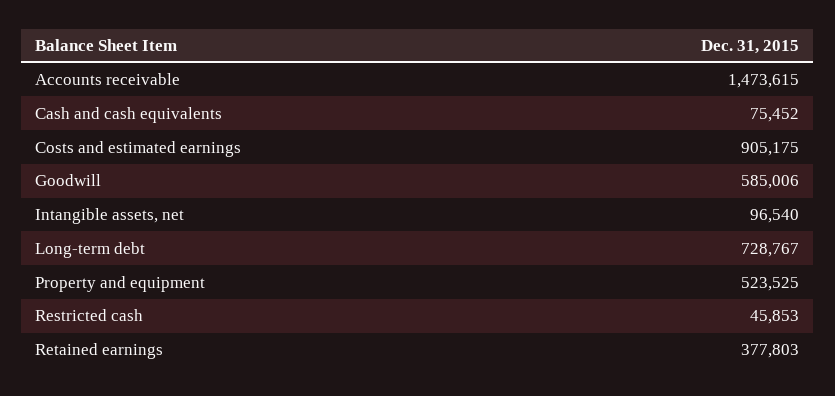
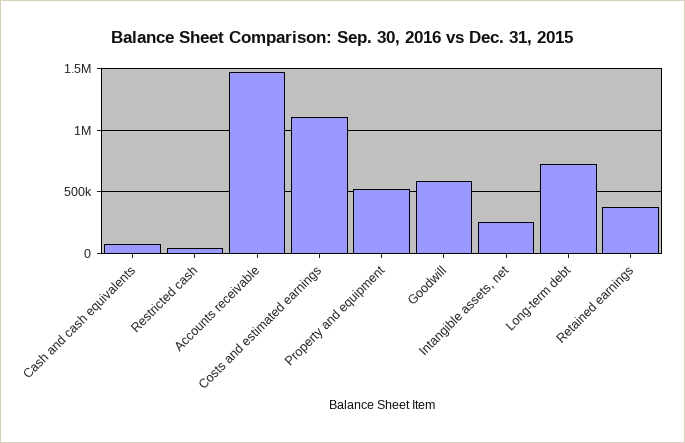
Costs and estimated earnings: 905175 -> 1100000
Intangible assets, net: 96540 -> 250000

